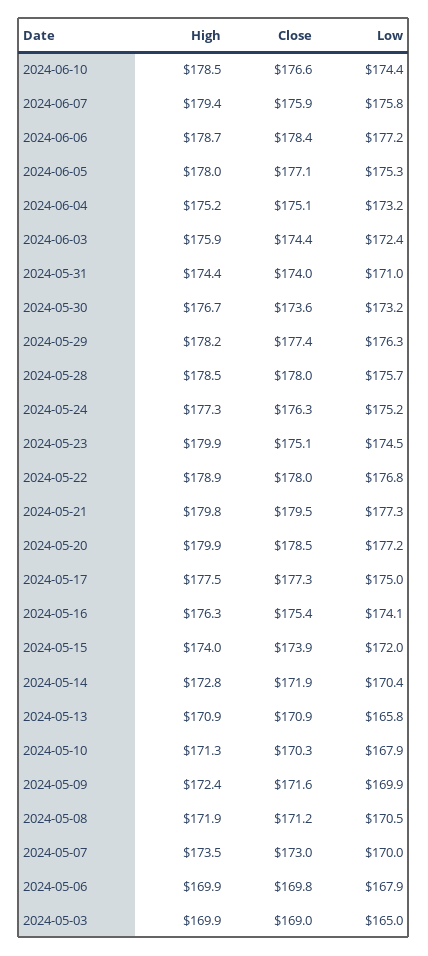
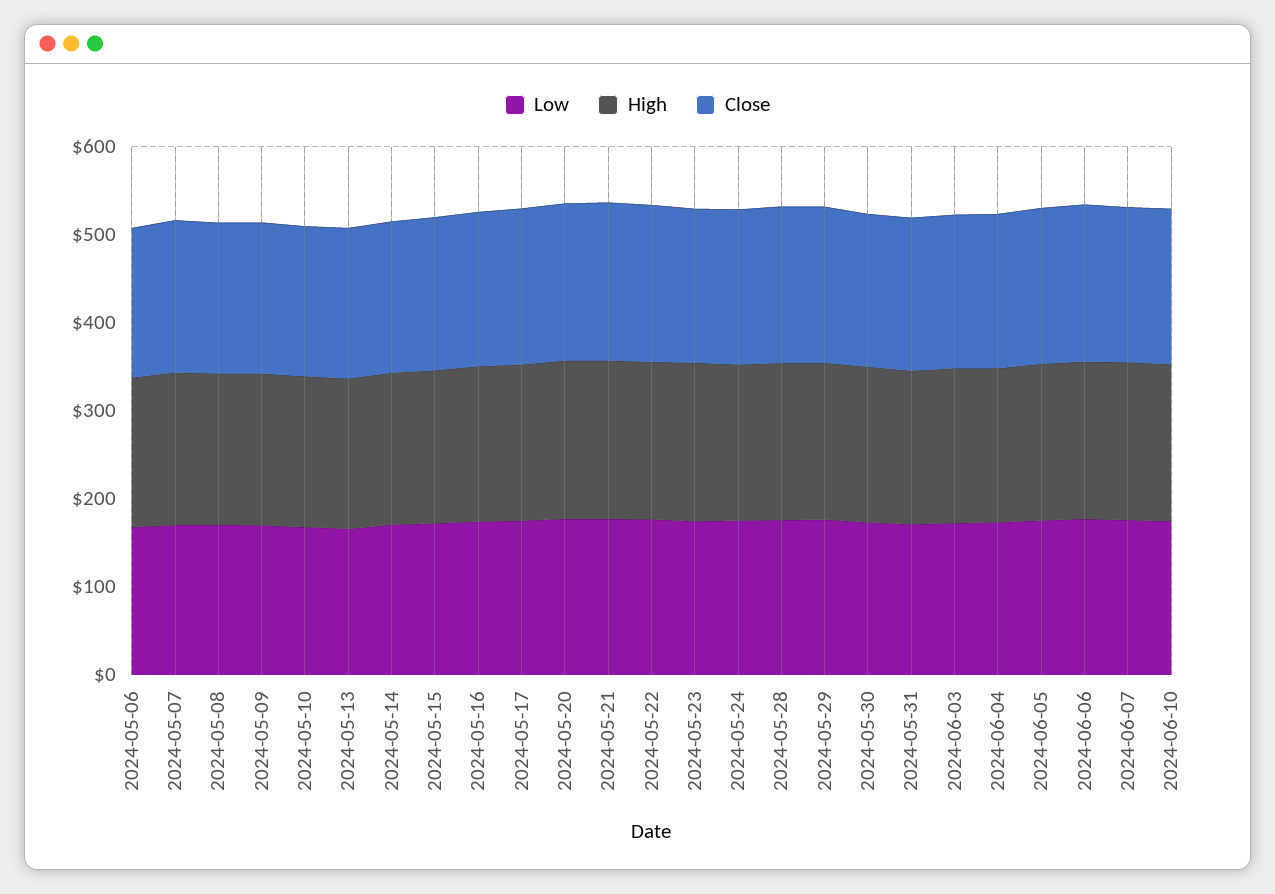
High, 2024-05-03: 169.9 -> none
Close, 2024-05-03: 169 -> none
Low, 2024-05-03: 165 -> none

